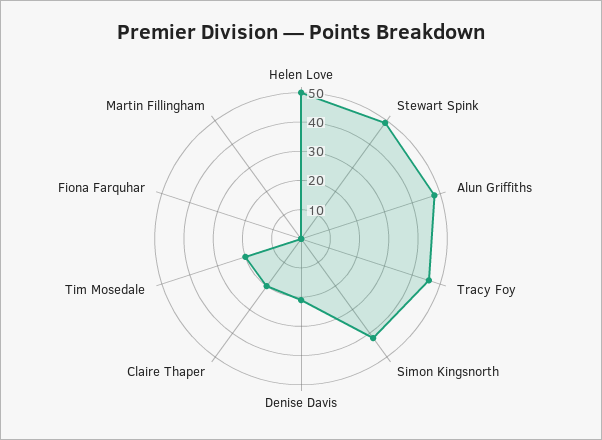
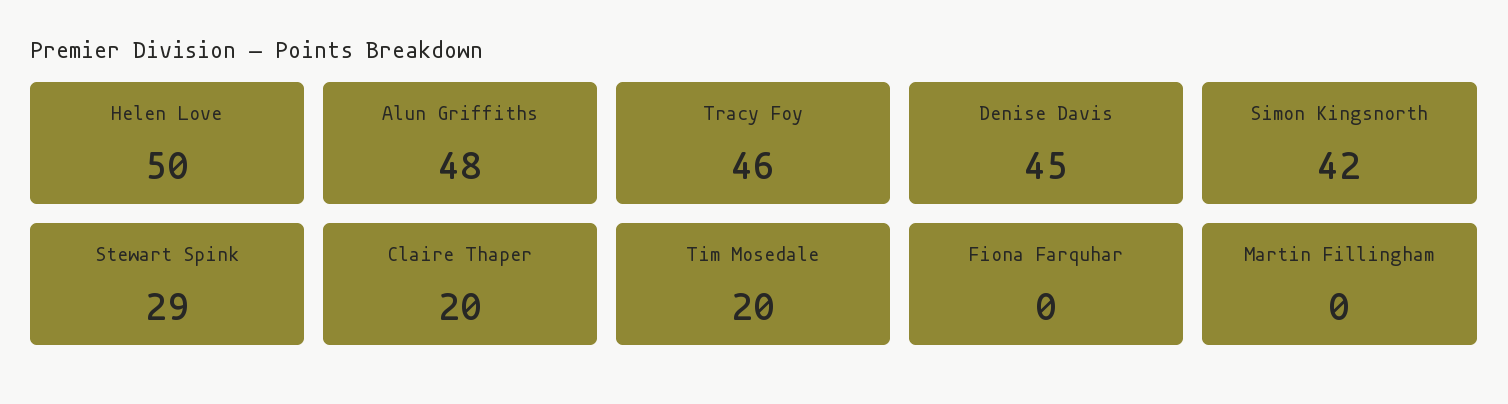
Stewart Spink: 50 -> 29
Denise Davis: 20 -> 45

